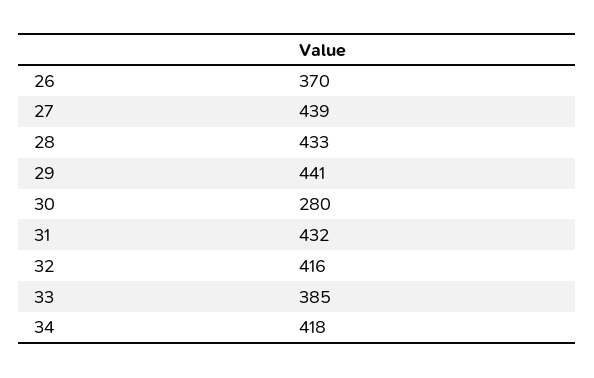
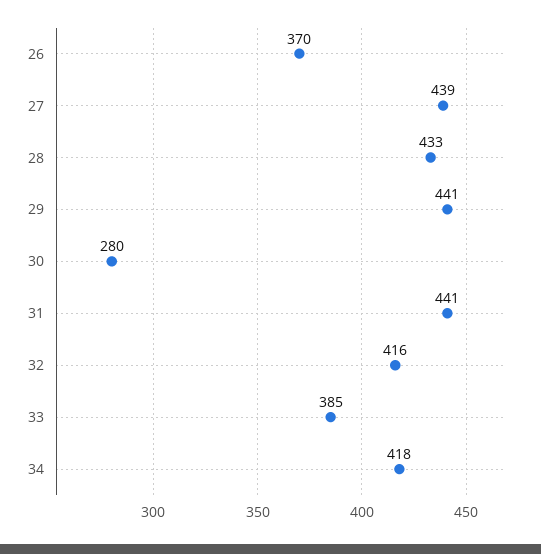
31: 432 -> 441

